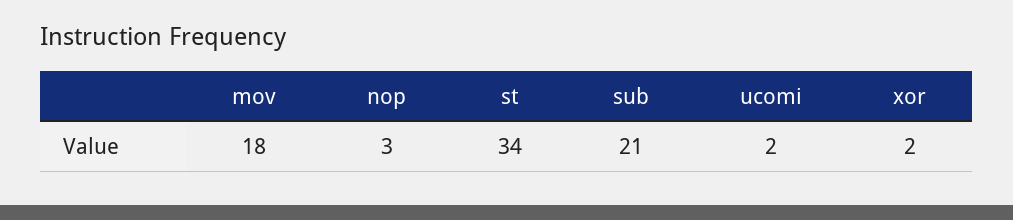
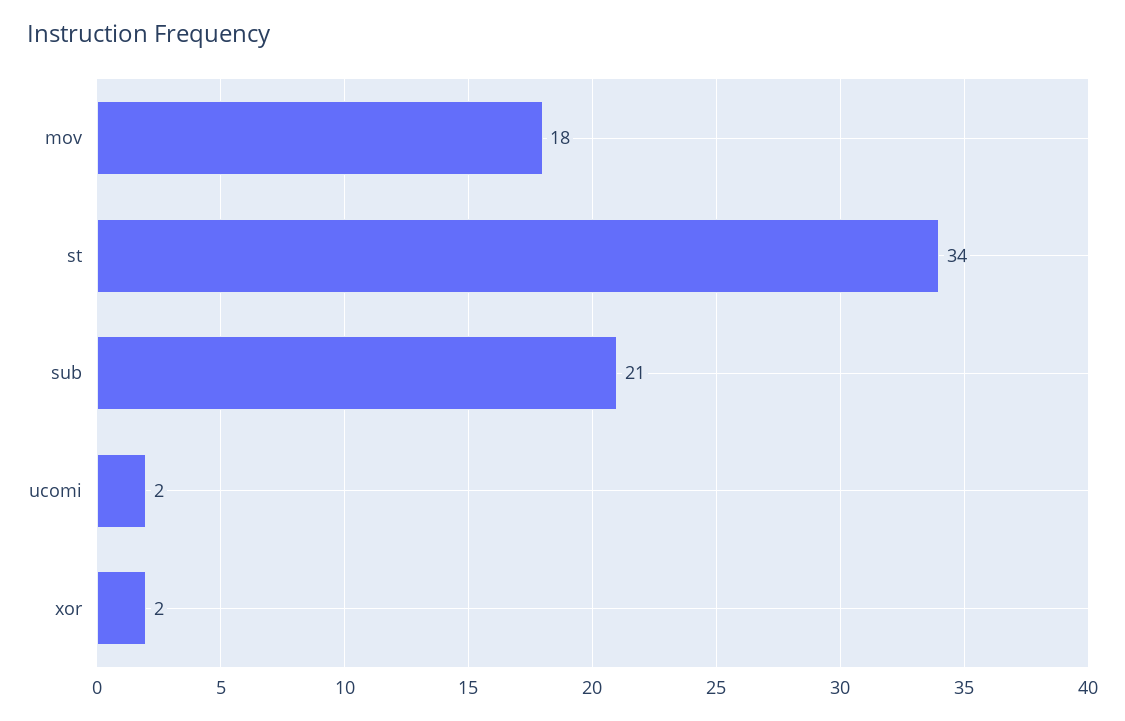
nop: 3 -> none

